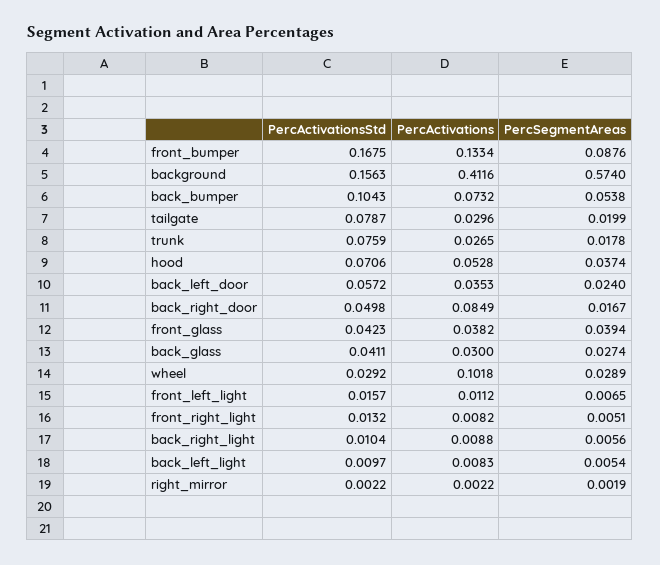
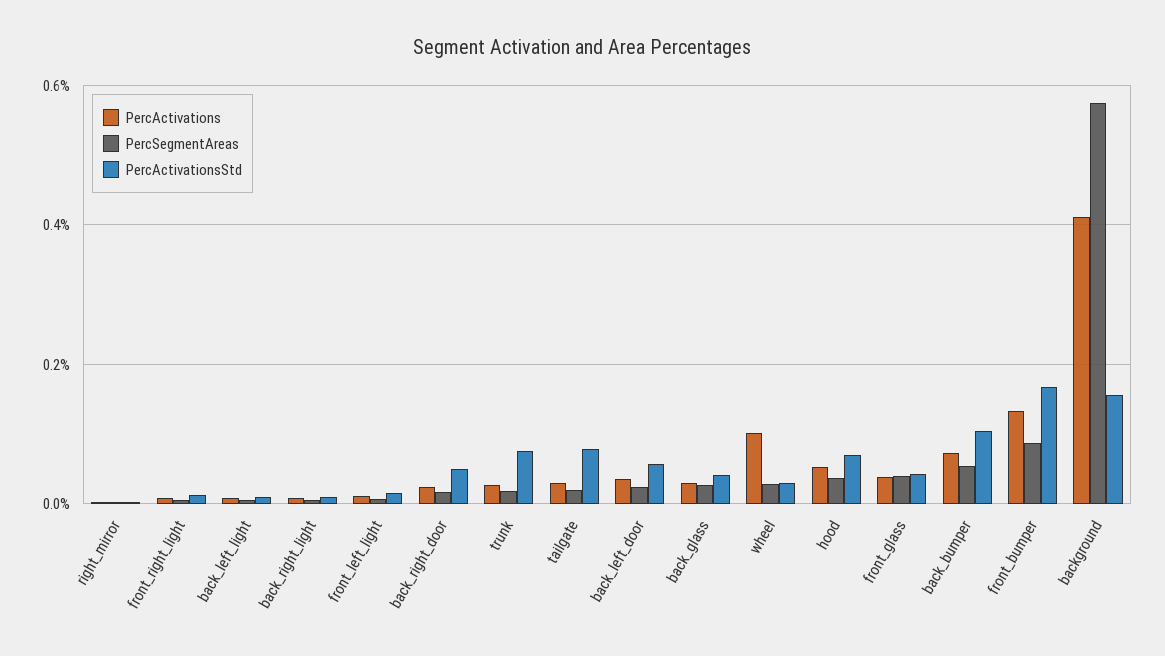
PercActivations, back_right_door: 0.0849 -> 0.02

